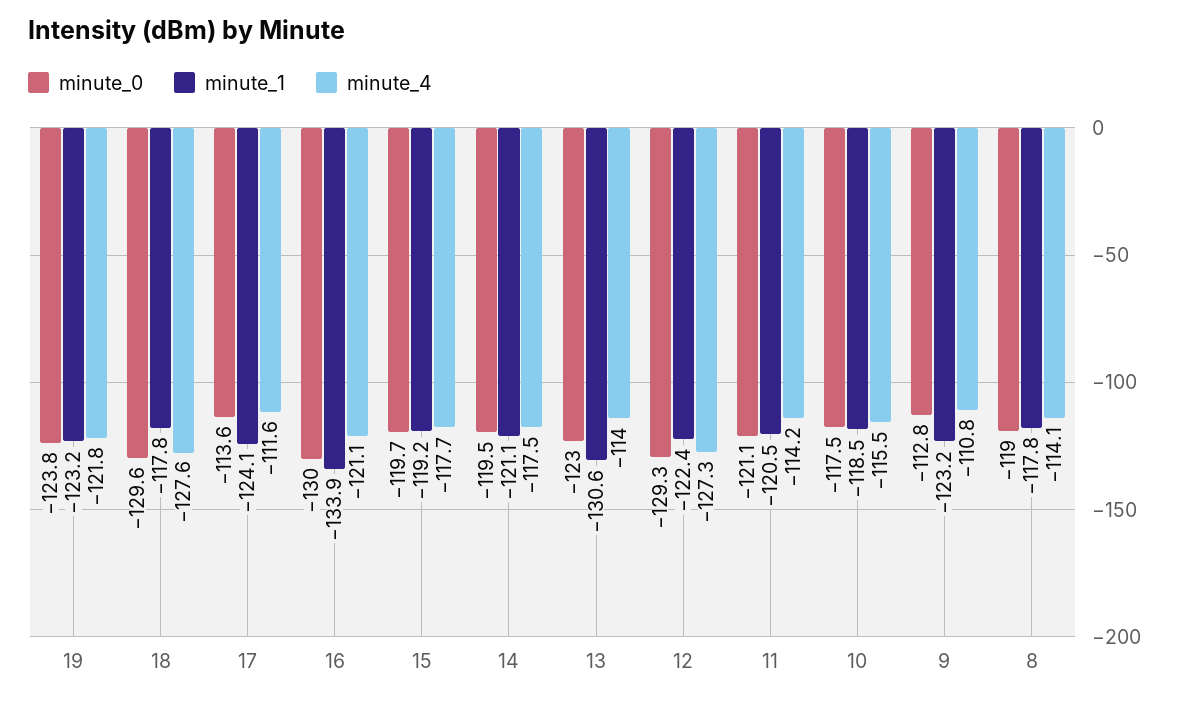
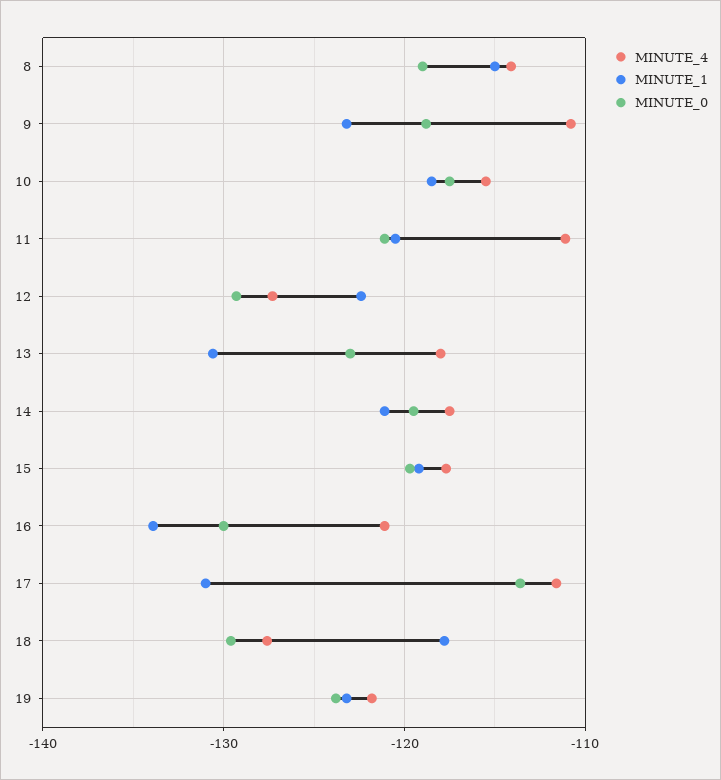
minute_1, 17: -124.1 -> -131
minute_4, 13: -114 -> -118
minute_4, 11: -114.2 -> -111
minute_0, 9: -112.8 -> -119
minute_1, 8: -117.8 -> -115

